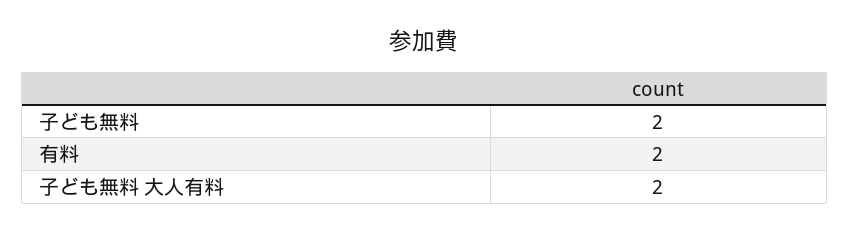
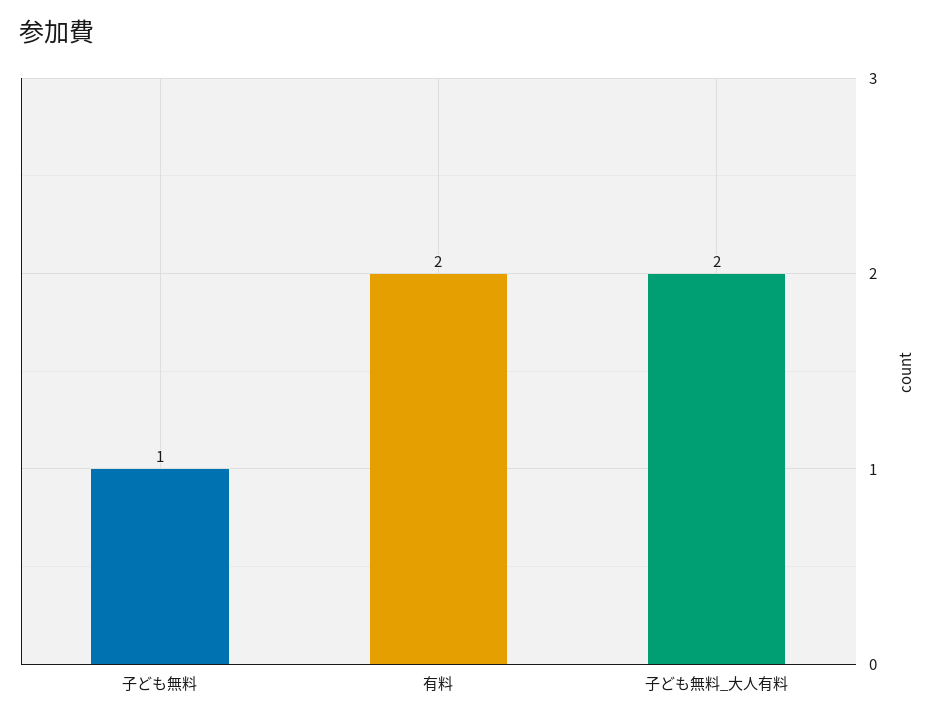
子ども無料: 2 -> 1

